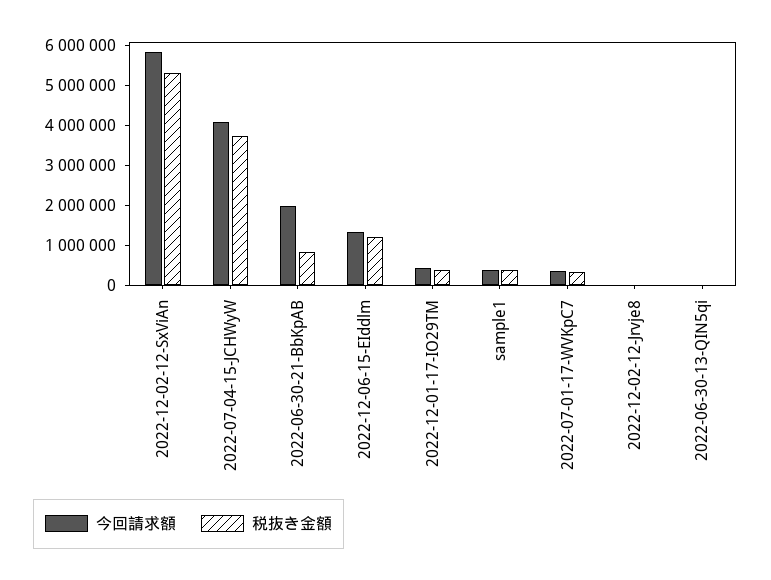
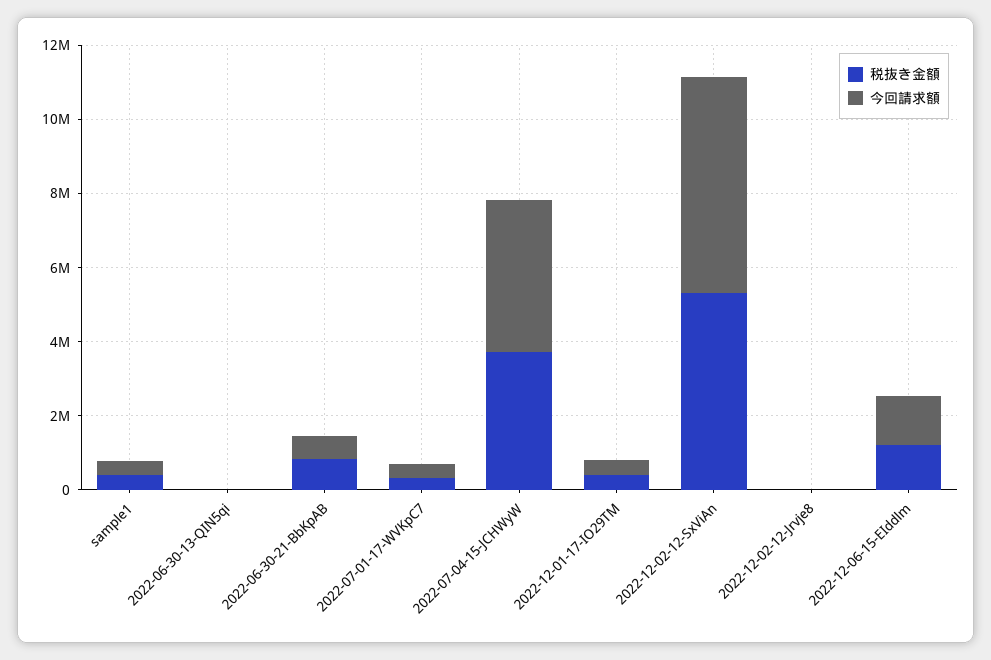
今回請求額, 2022-06-30-21-BbKpAB: 2000000 -> 500000

